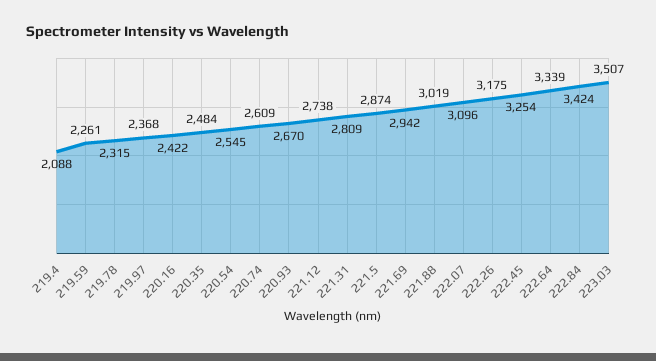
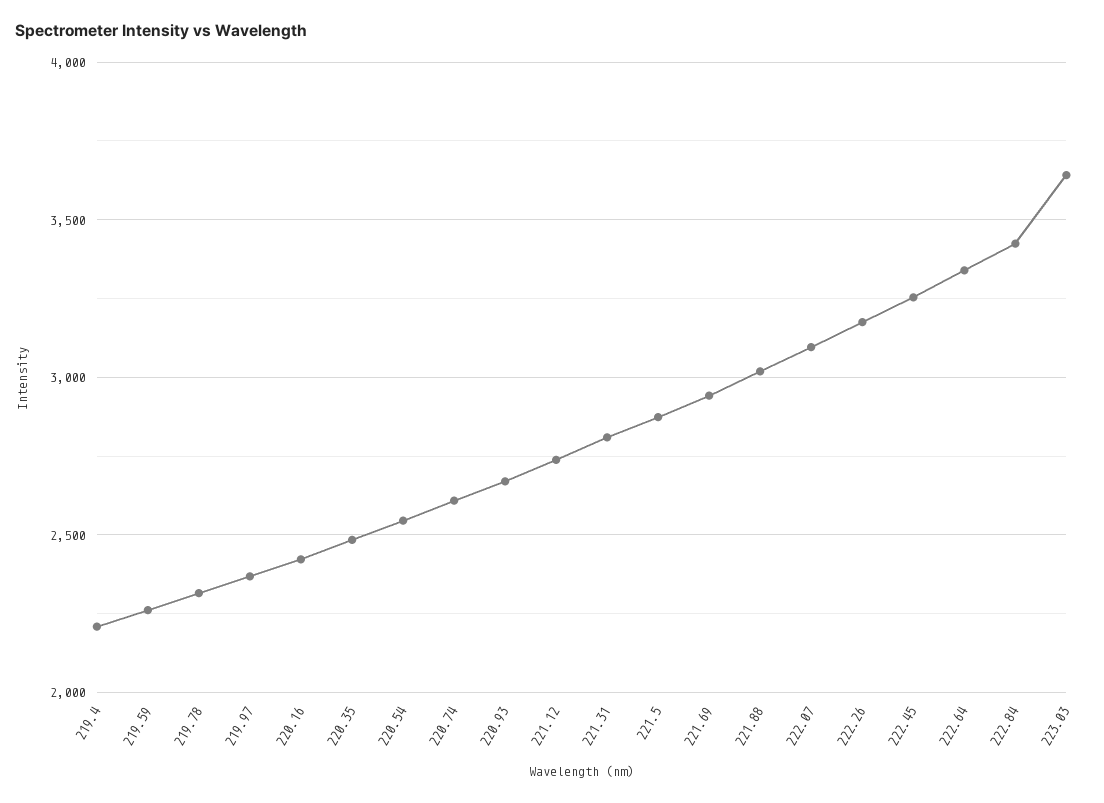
219.4: 2088 -> 2200
223.03: 3507 -> 3650

